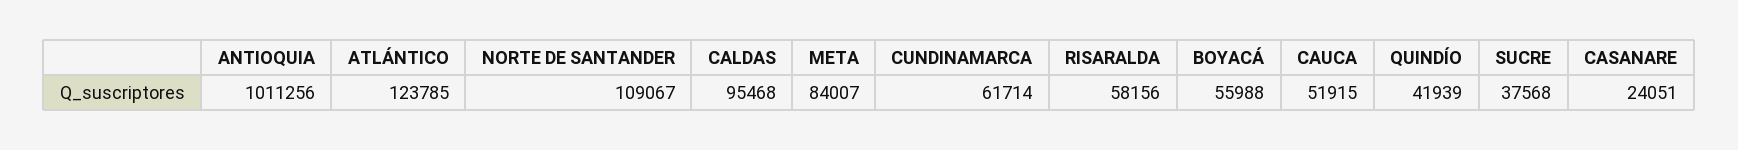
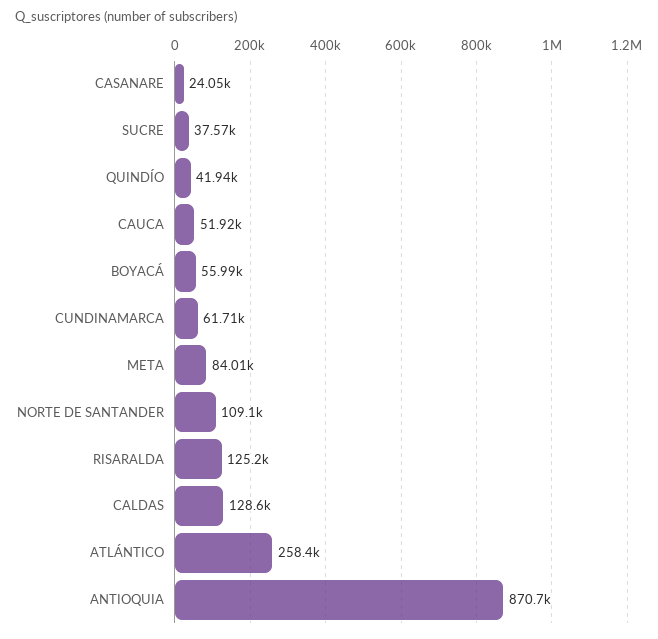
ANTIOQUIA: 1011256 -> 870700
ATLÁNTICO: 123785 -> 258400
CALDAS: 95468 -> 128600
RISARALDA: 58156 -> 125200

